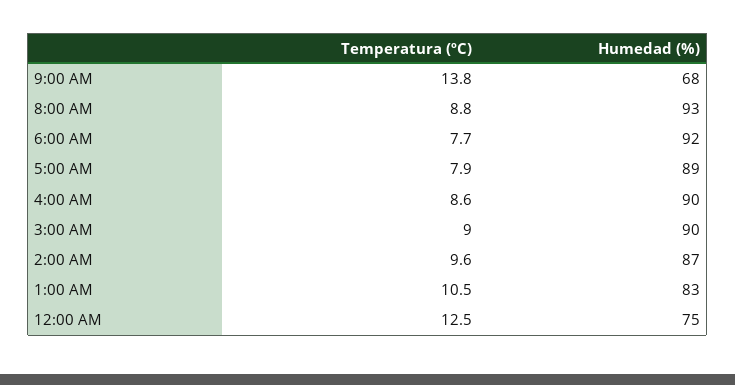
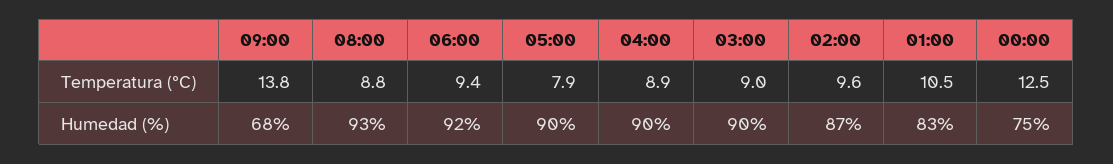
Temperatura (ºC), 6:00 AM: 7.7 -> 9.4
Humedad (%), 5:00 AM: 89 -> 90
Temperatura (ºC), 4:00 AM: 8.6 -> 8.9

